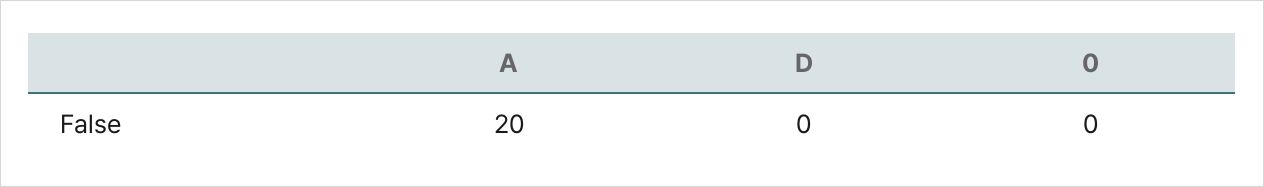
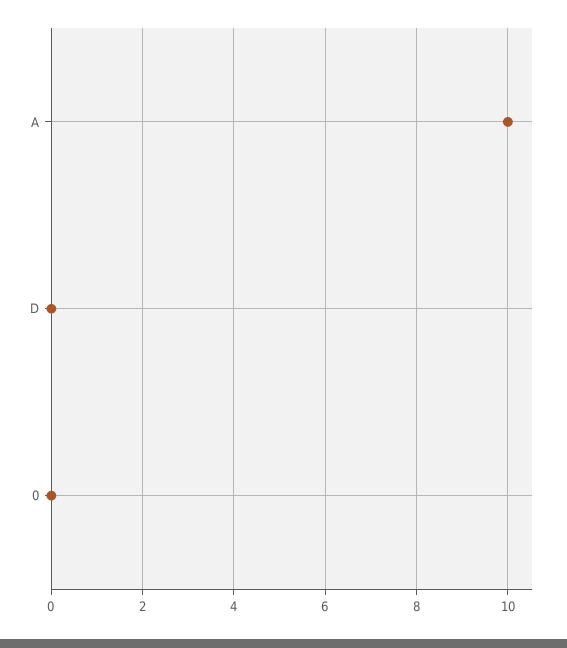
A: 20 -> 10

